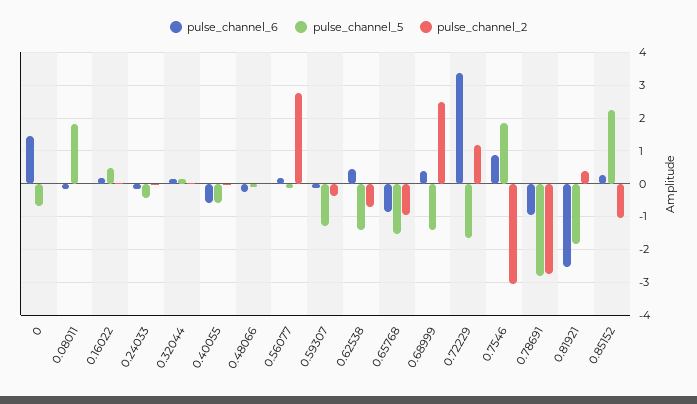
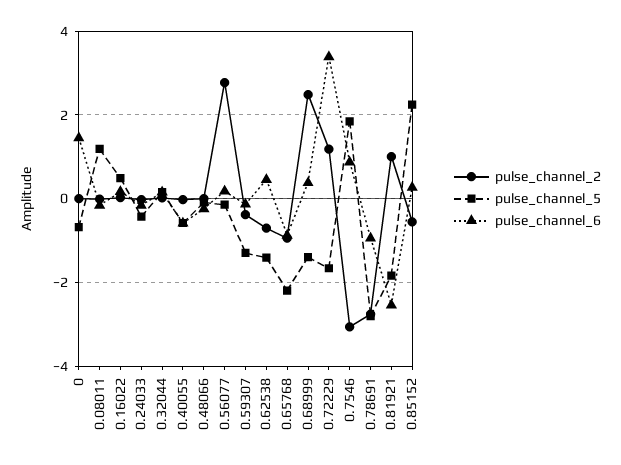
pulse_channel_5, 0.08011: 1.8 -> 1.2
pulse_channel_5, 0.65768: -1.6 -> -2.2
pulse_channel_2, 0.81921: 0.4 -> 1
pulse_channel_2, 0.85152: -1 -> -0.6

